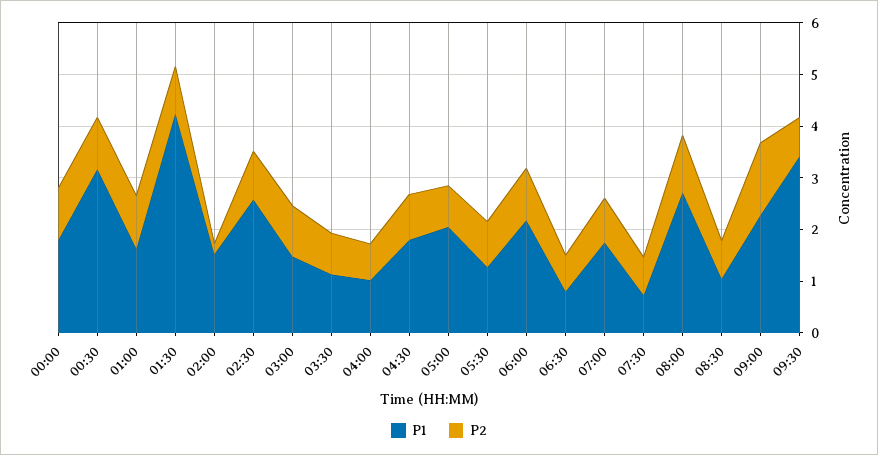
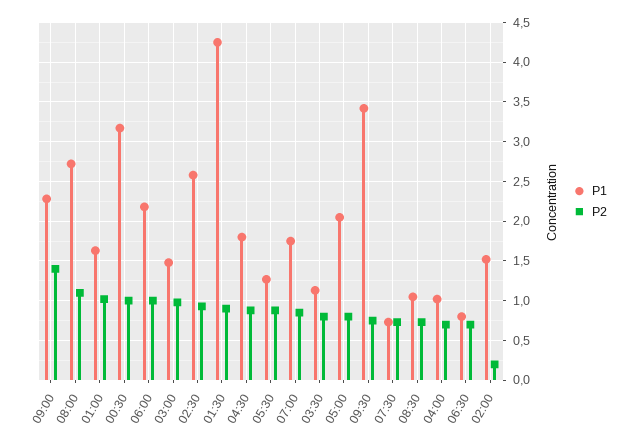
P1, 00:00: 1.8 -> none
P2, 00:00: 1 -> none

